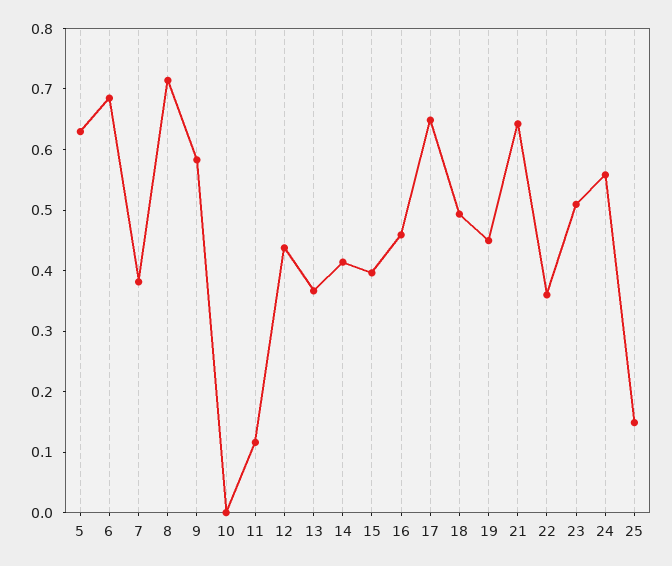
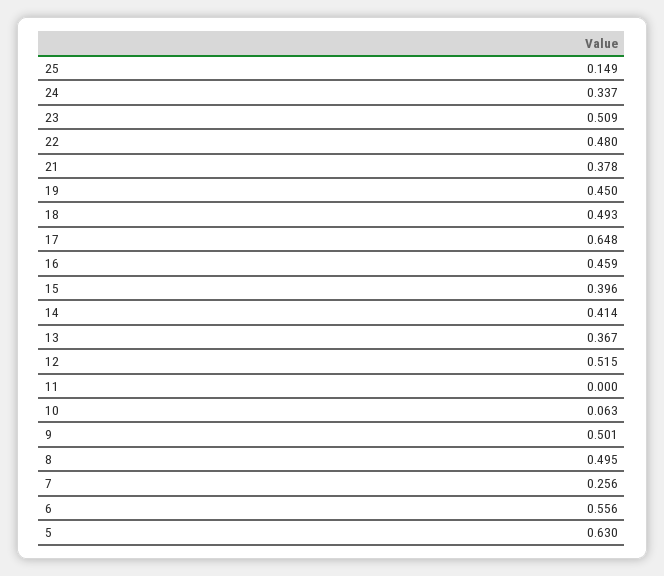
6: 0.68 -> 0.556
7: 0.38 -> 0.256
8: 0.72 -> 0.495
9: 0.58 -> 0.501
10: 0 -> 0.063
11: 0.12 -> 0
12: 0.44 -> 0.515
21: 0.64 -> 0.378
22: 0.36 -> 0.48
24: 0.56 -> 0.337

